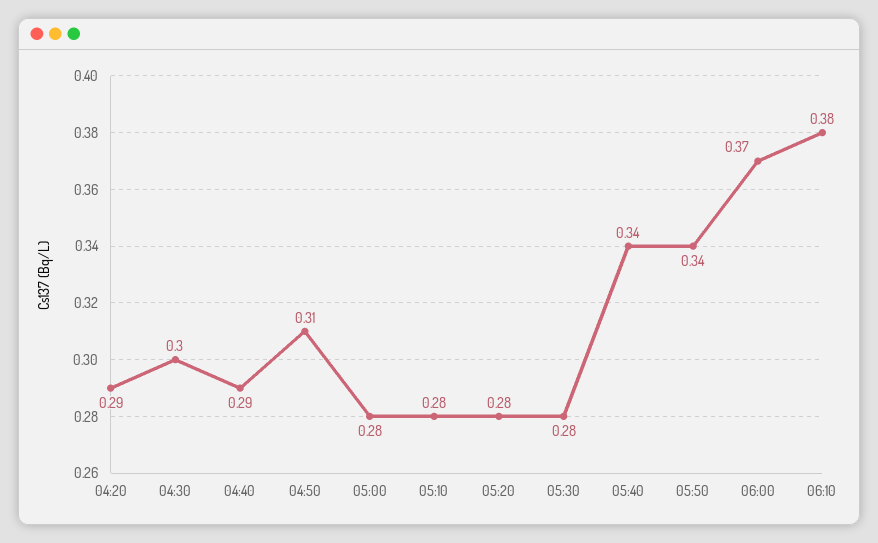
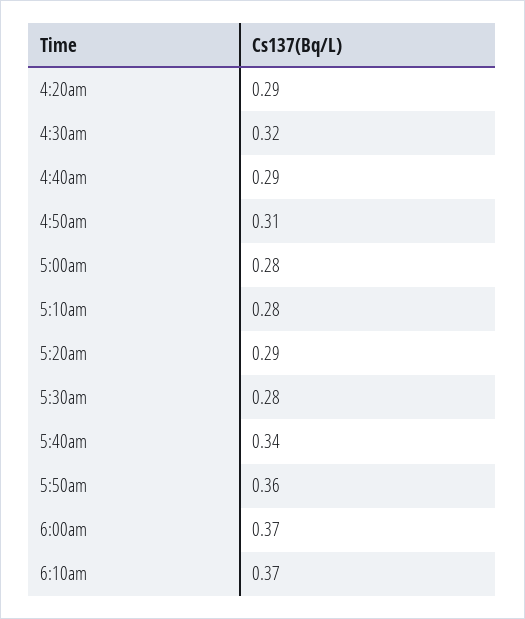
04:30: 0.3 -> 0.32
05:20: 0.28 -> 0.29
05:50: 0.34 -> 0.36
06:10: 0.38 -> 0.37

